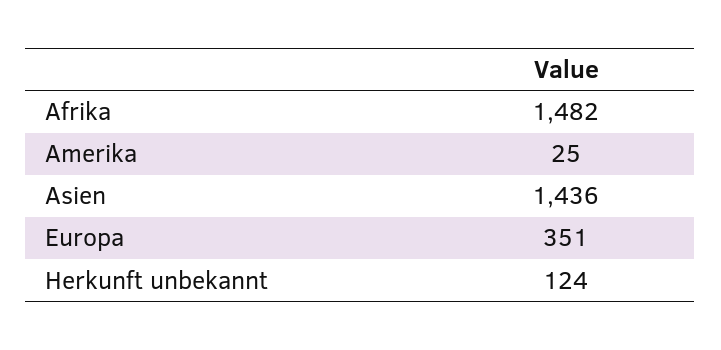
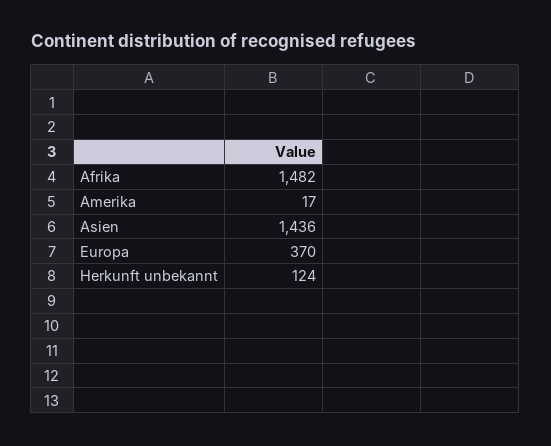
Amerika: 25 -> 17
Europa: 351 -> 370

